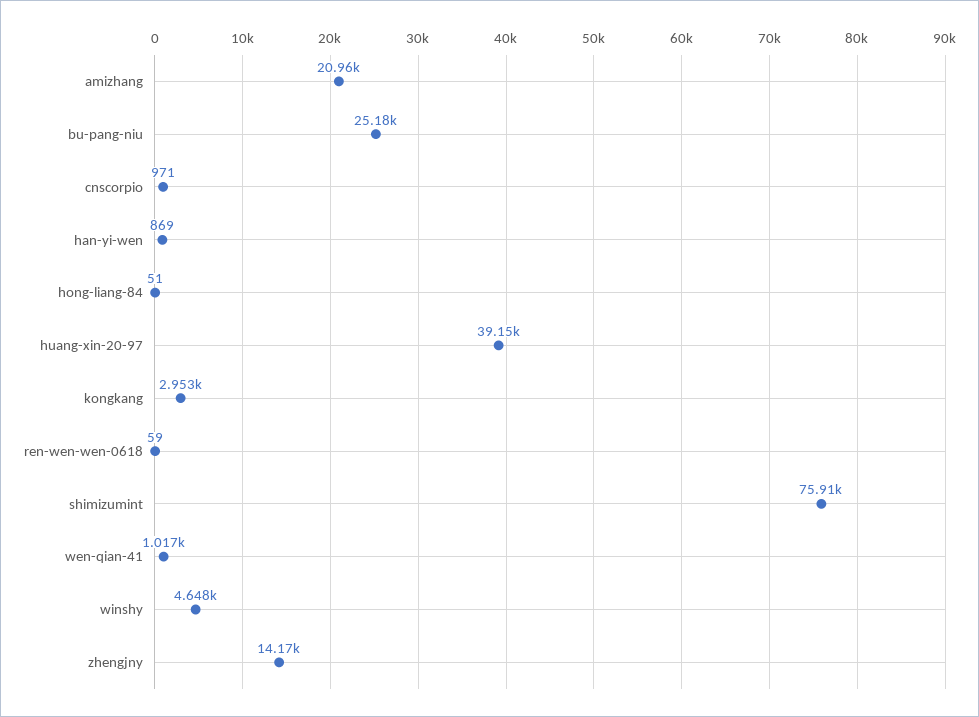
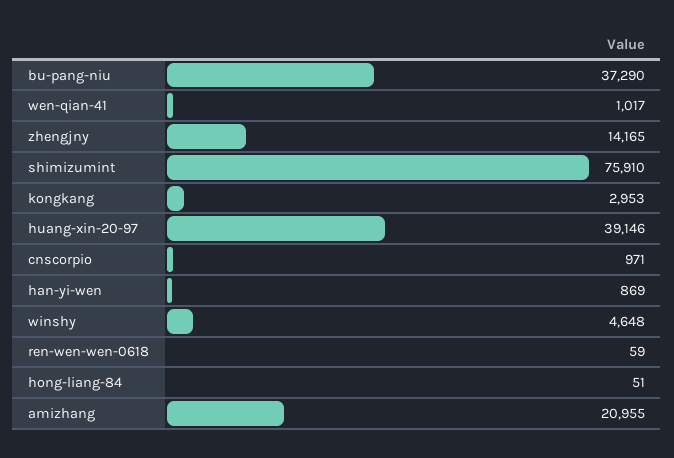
bu-pang-niu: 25180 -> 37290

